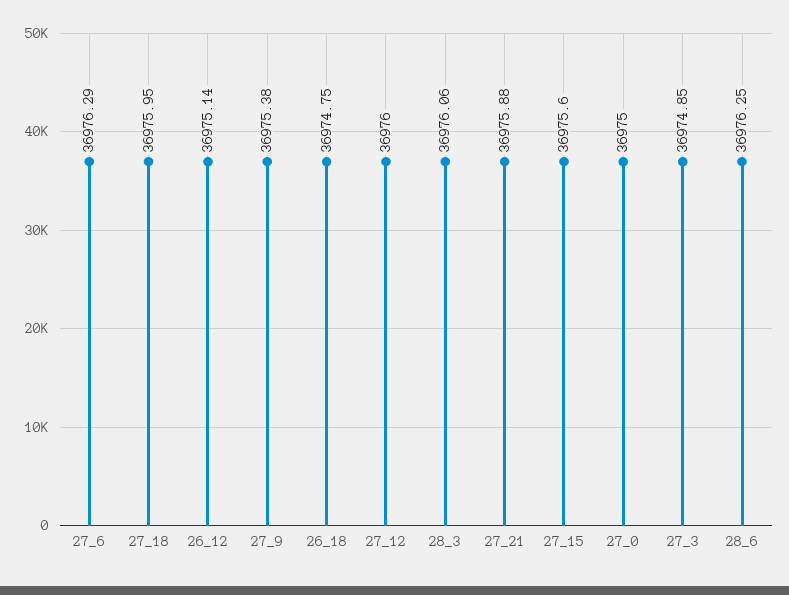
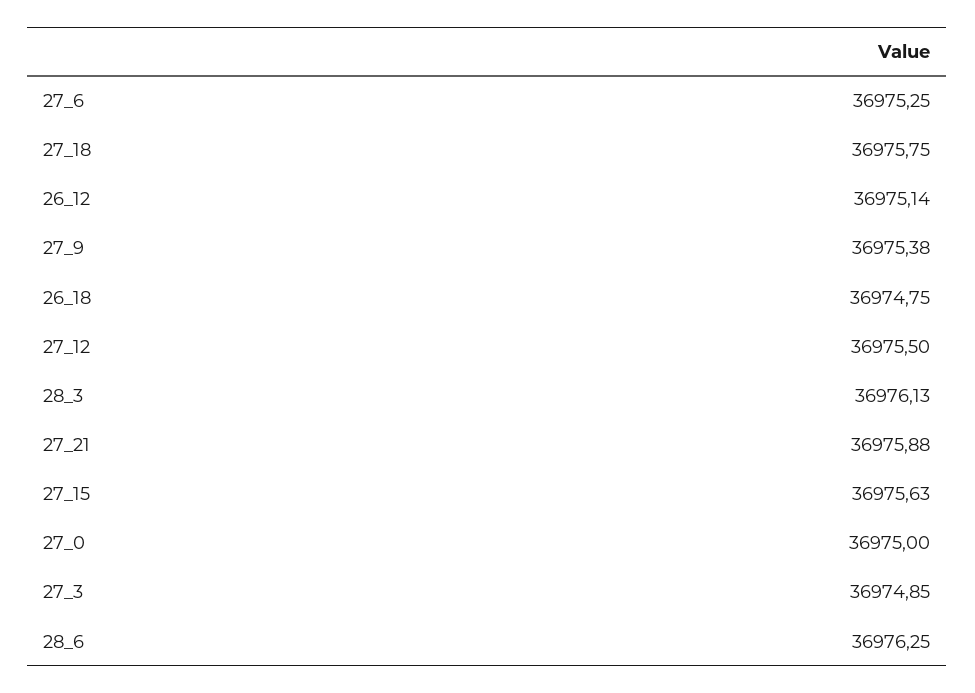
27_6: 36976.29 -> 36975.25
27_18: 36975.95 -> 36975.75
27_12: 36976 -> 36975.5
28_3: 36976.06 -> 36976.13
27_15: 36975.6 -> 36975.63

